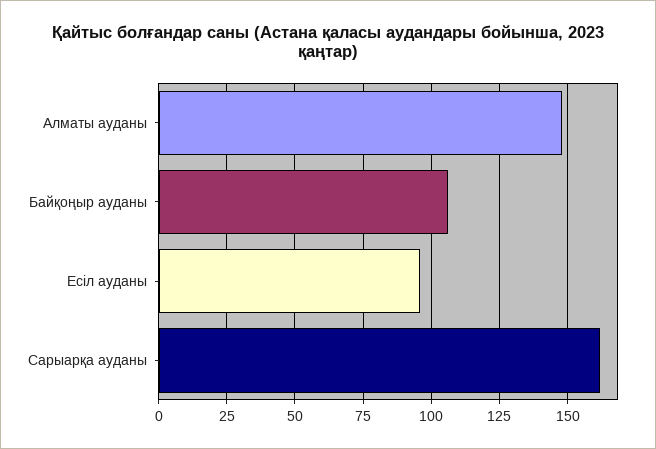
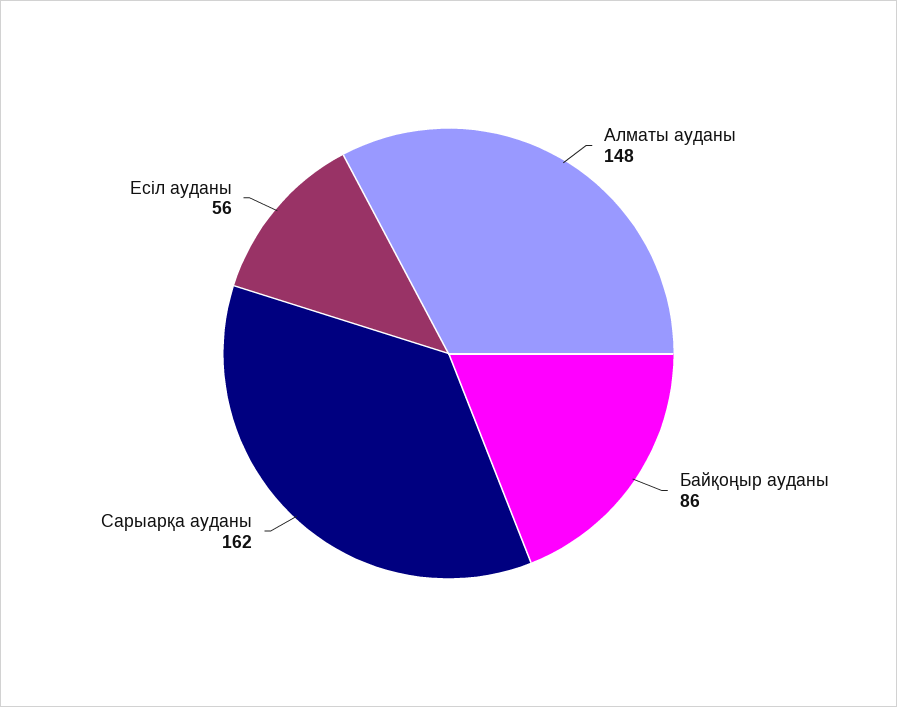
Байқоңыр ауданы: 105 -> 86
Есіл ауданы: 95 -> 56

